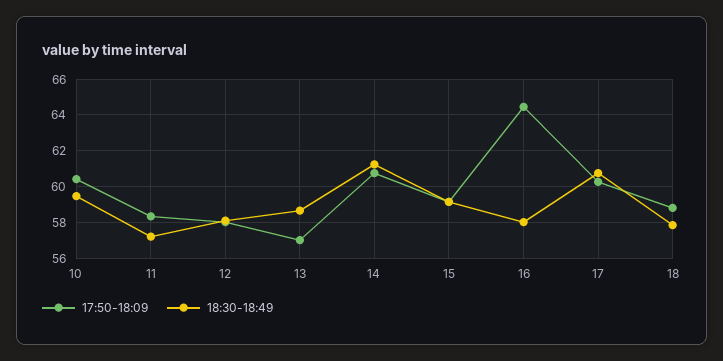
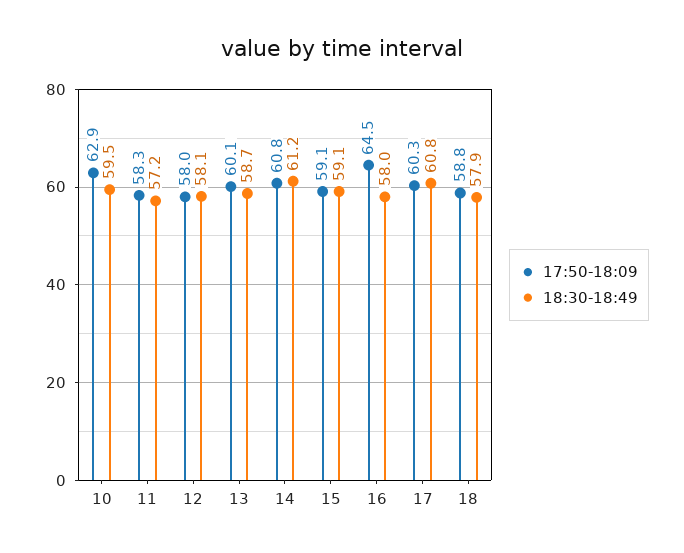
17:50-18:09, 10: 60.5 -> 62.9
17:50-18:09, 13: 57 -> 60.1

